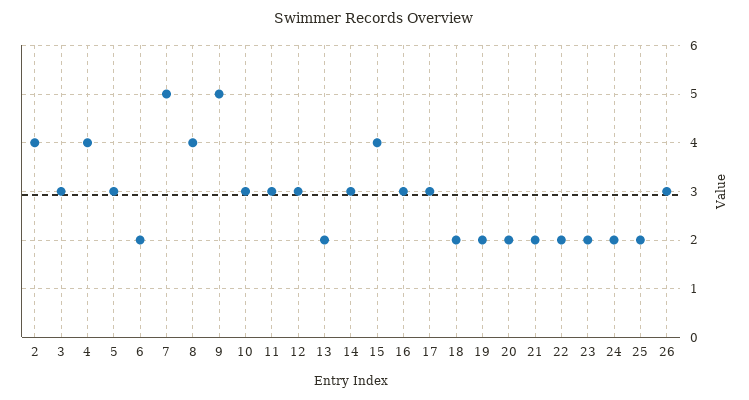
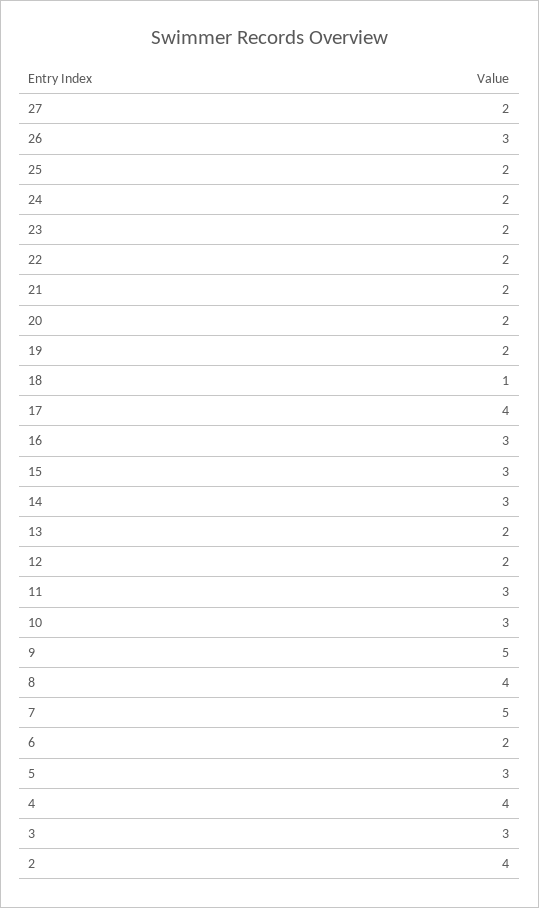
12: 3 -> 2
15: 4 -> 3
17: 3 -> 4
18: 2 -> 1
27: none -> 2

